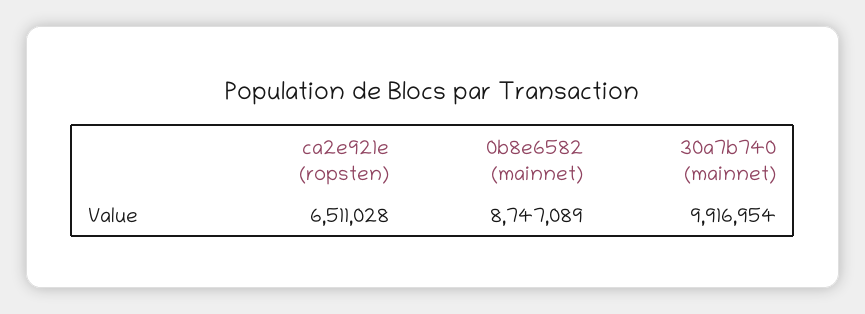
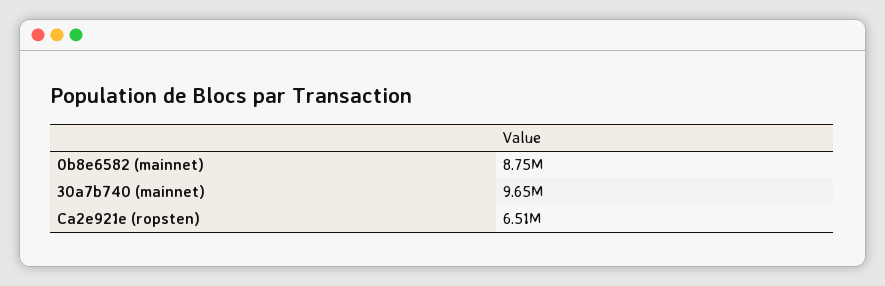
30a7b740 (mainnet): 9916954 -> 9650000

